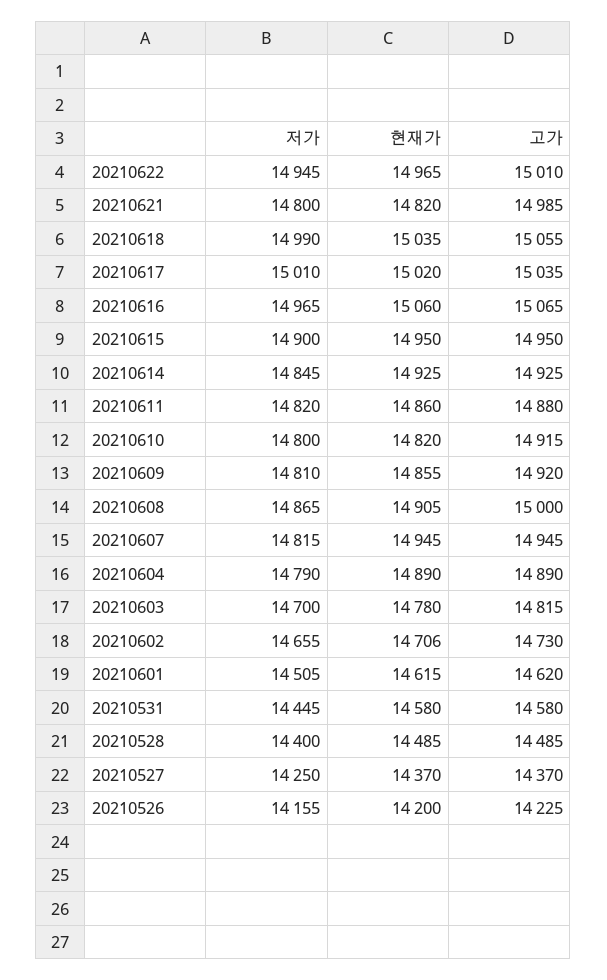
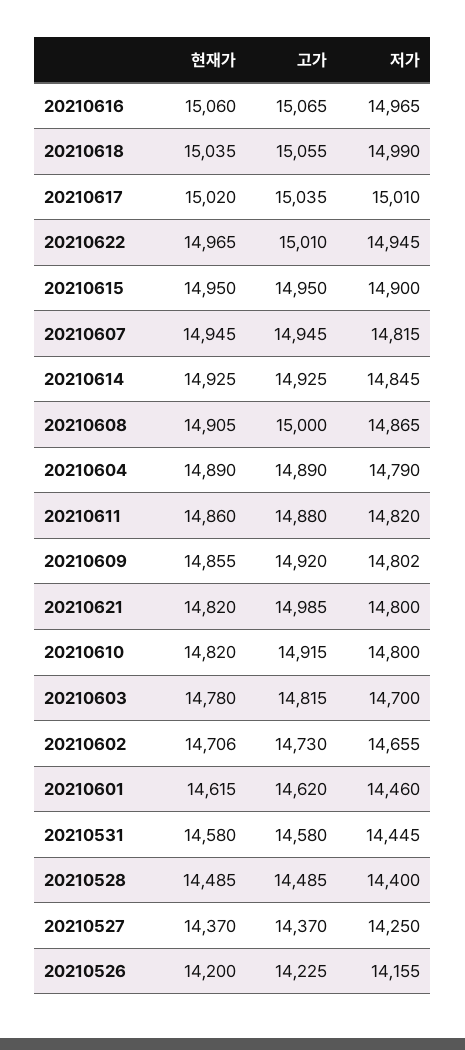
저가, 20210609: 14810 -> 14802
저가, 20210601: 14505 -> 14460

